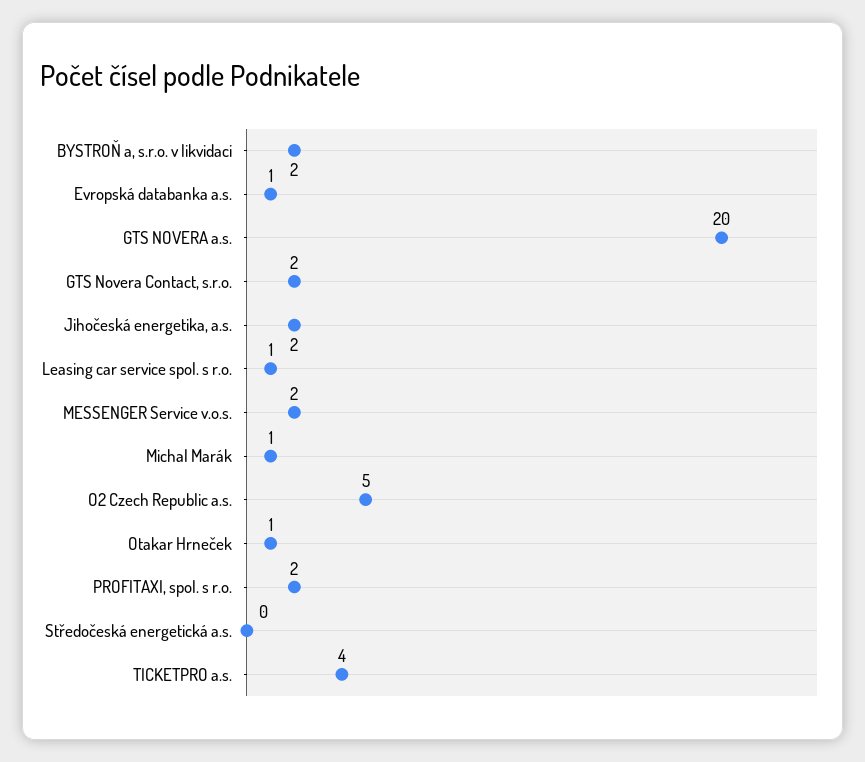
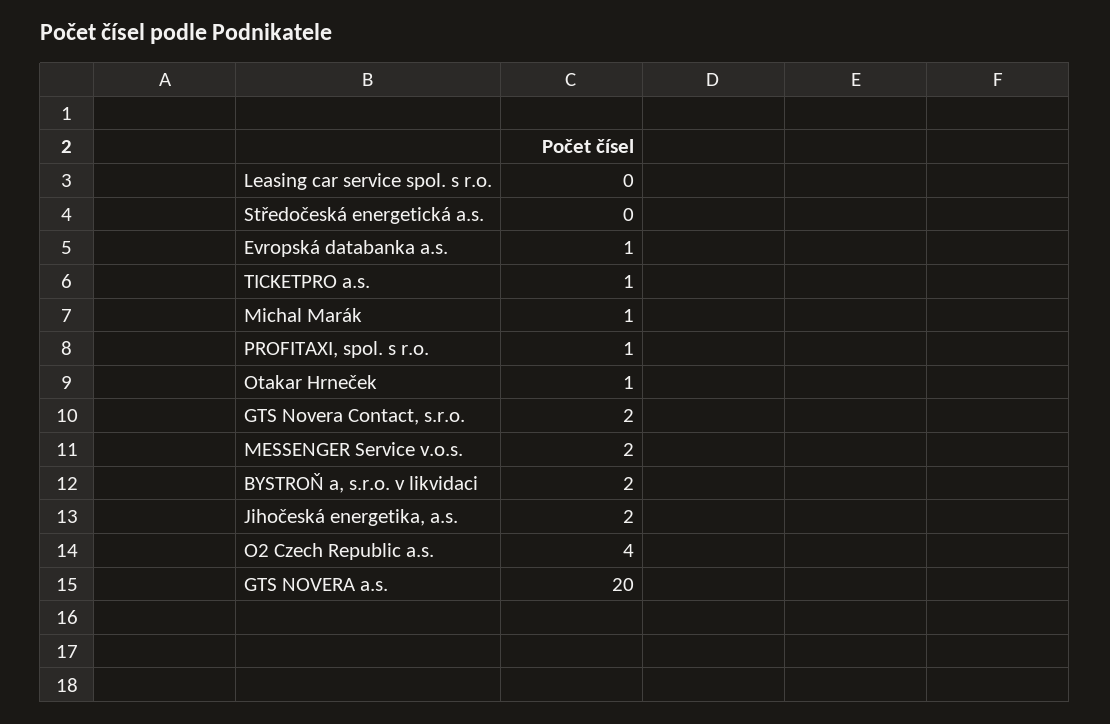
Leasing car service spol. s r.o.: 1 -> 0
O2 Czech Republic a.s.: 5 -> 4
PROFITAXI, spol. s r.o.: 2 -> 1
TICKETPRO a.s.: 4 -> 1

